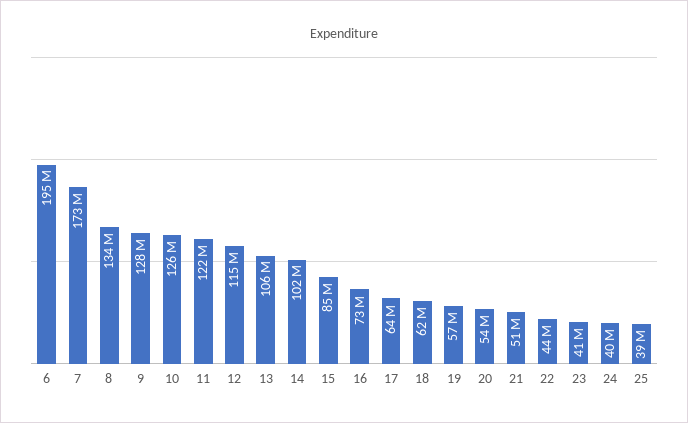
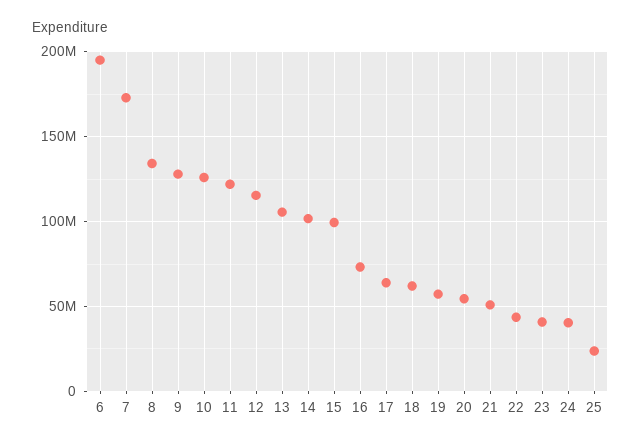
15: 85000000 -> 100000000
25: 39000000 -> 25000000

